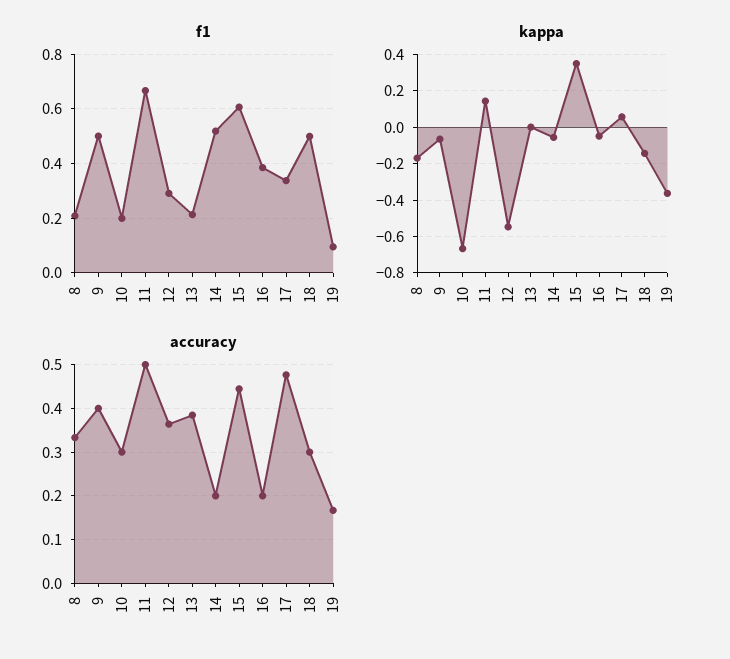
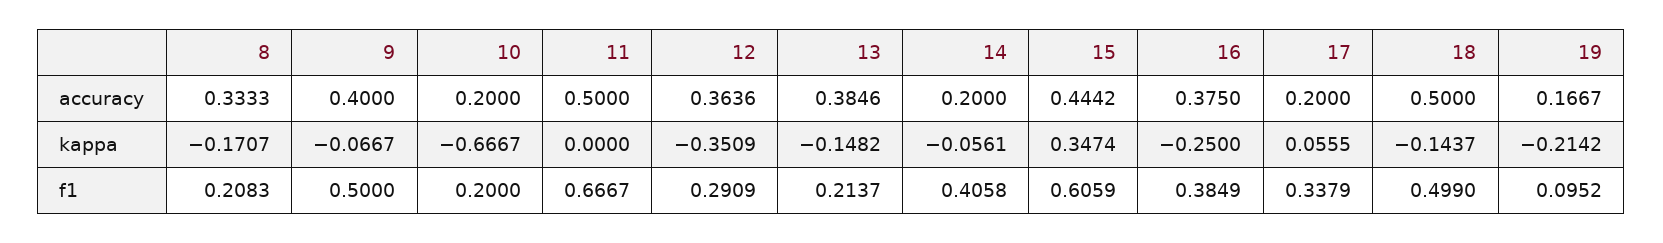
f1, 14: 0.525 -> 0.4058
kappa, 11: 0.15 -> 0
kappa, 12: -0.55 -> -0.3509
kappa, 13: 0 -> -0.1482
kappa, 16: -0.05 -> -0.25
kappa, 19: -0.35 -> -0.2142
accuracy, 10: 0.3 -> 0.2
accuracy, 16: 0.2 -> 0.375
accuracy, 17: 0.48 -> 0.2
accuracy, 18: 0.3 -> 0.5

